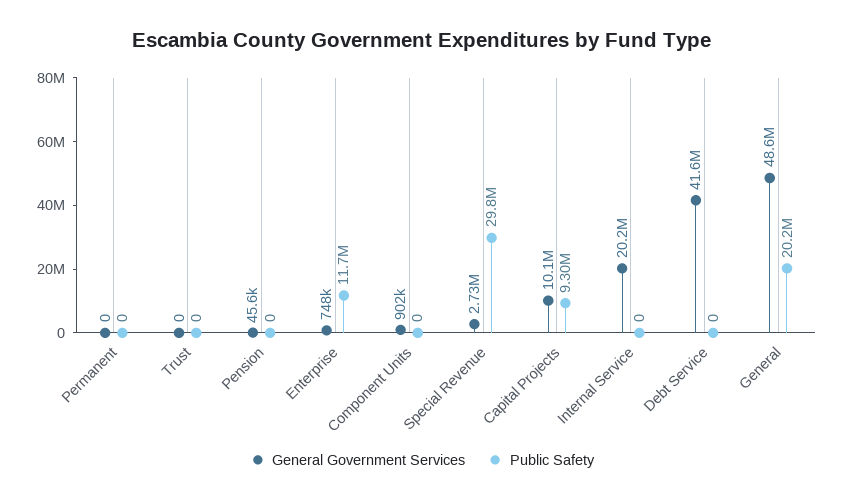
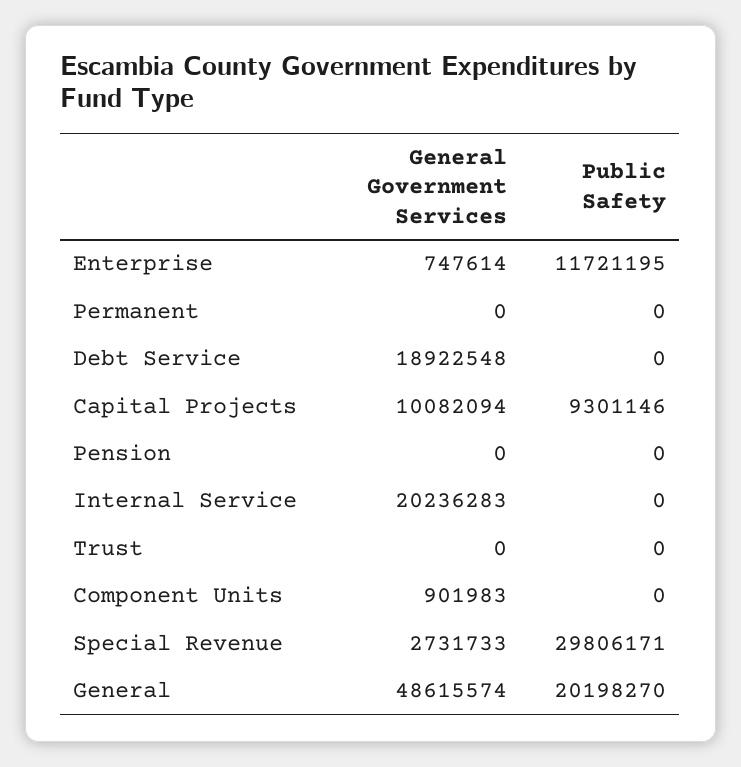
General Government Services, Pension: 45600 -> 0
General Government Services, Debt Service: 41600000 -> 18922548

